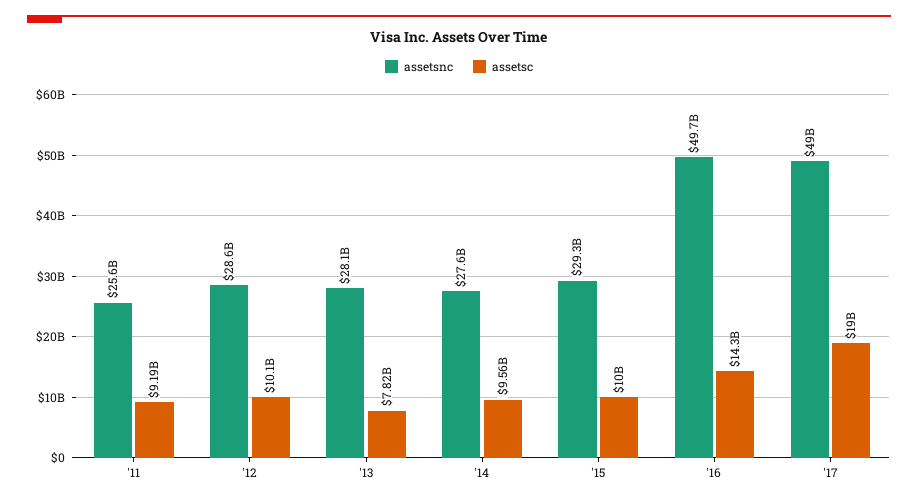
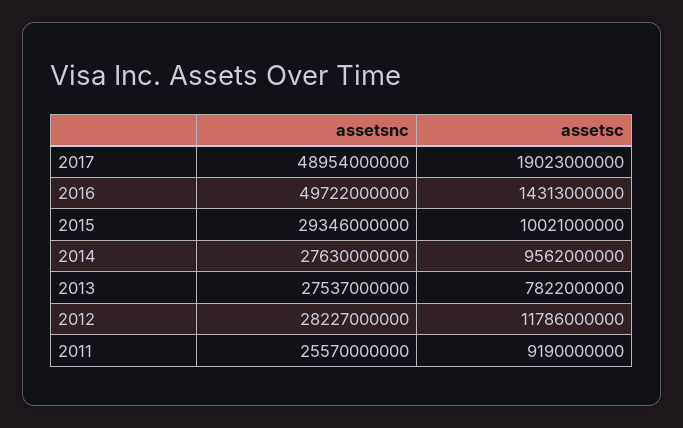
assetsnc, '12: 28600000000 -> 28227000000
assetsc, '12: 10100000000 -> 11786000000
assetsnc, '13: 28100000000 -> 27537000000

